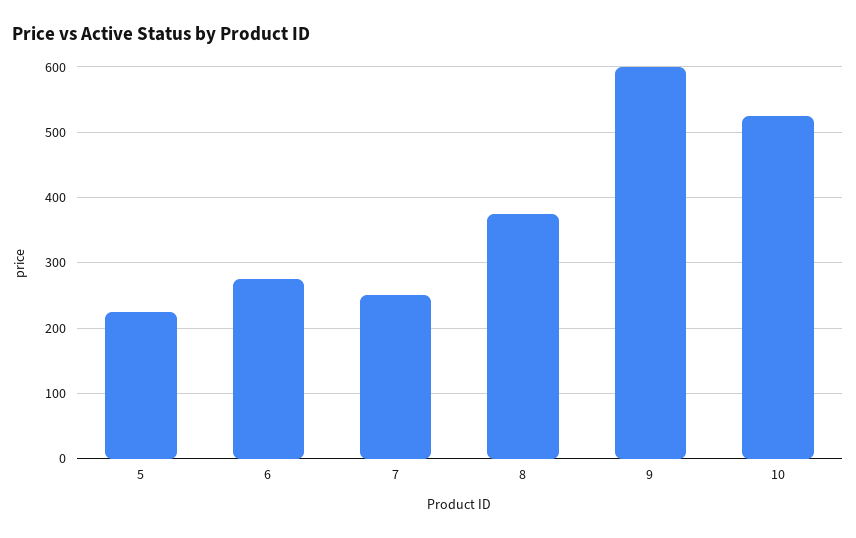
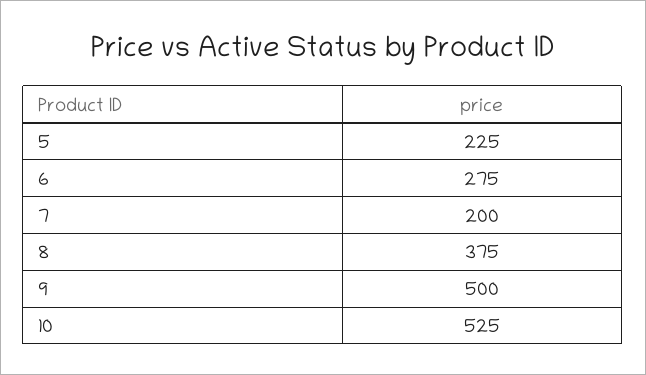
7: 250 -> 200
9: 600 -> 500

